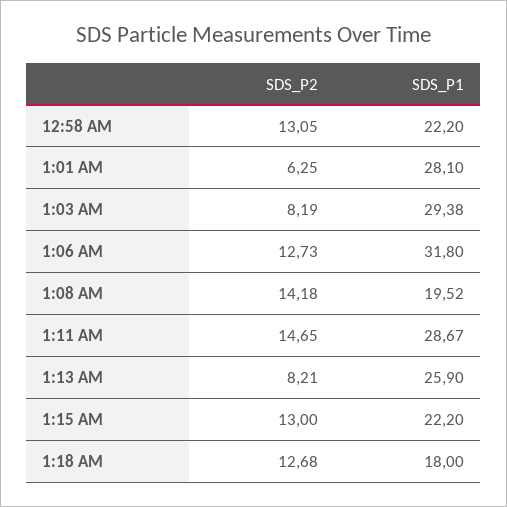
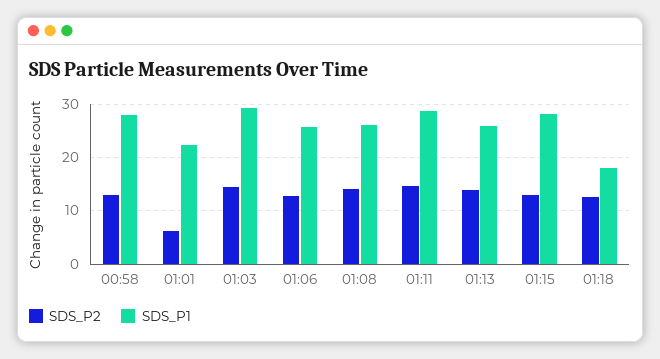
SDS_P1, 12:58 AM: 22.2 -> 28
SDS_P1, 1:01 AM: 28.1 -> 22
SDS_P2, 1:03 AM: 8.19 -> 14
SDS_P1, 1:06 AM: 31.8 -> 26
SDS_P1, 1:08 AM: 19.52 -> 26
SDS_P2, 1:13 AM: 8.21 -> 14
SDS_P1, 1:15 AM: 22.2 -> 28

